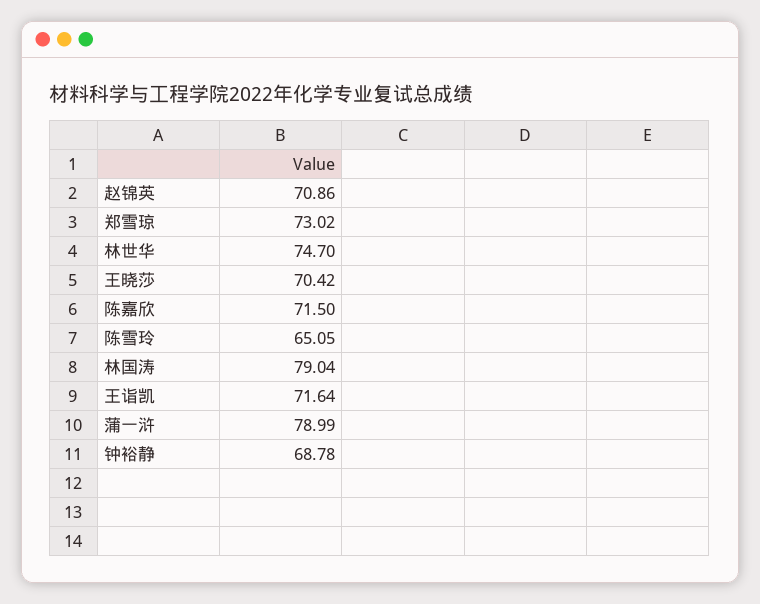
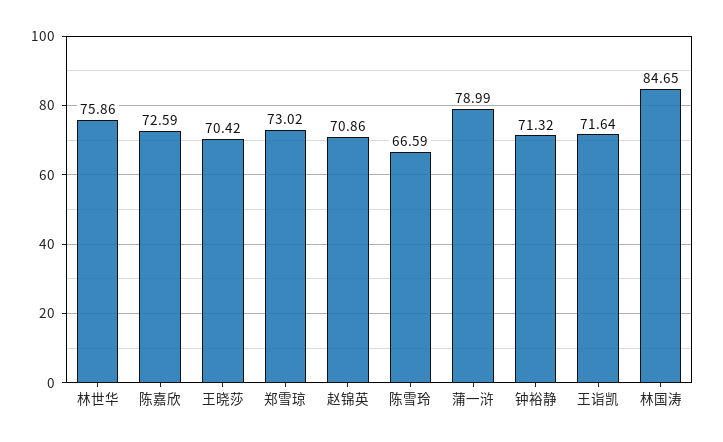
林世华: 74.7 -> 75.86
陈嘉欣: 71.5 -> 72.59
陈雪玲: 65.05 -> 66.59
林国涛: 79.04 -> 84.65
钟裕静: 68.78 -> 71.32

